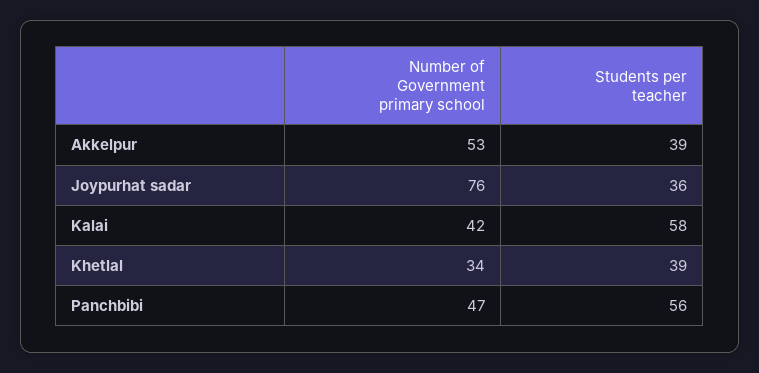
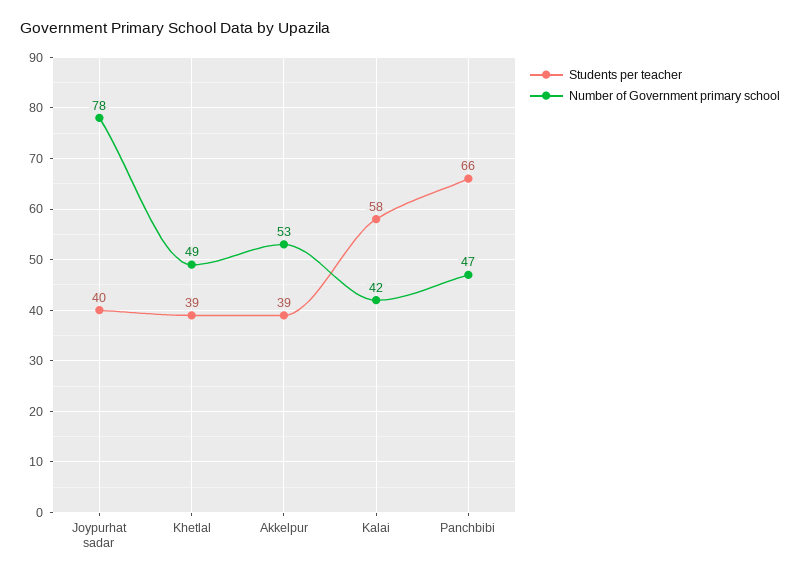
Number of Government primary school, Joypurhat sadar: 76 -> 78
Students per teacher, Joypurhat sadar: 36 -> 40
Number of Government primary school, Khetlal: 34 -> 49
Students per teacher, Panchbibi: 56 -> 66

